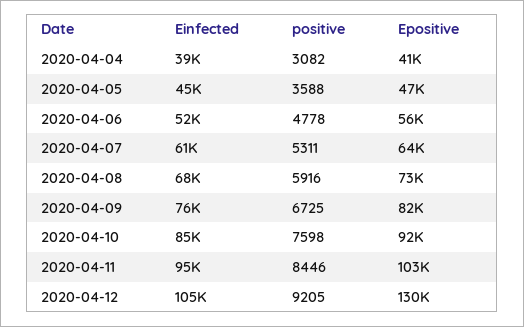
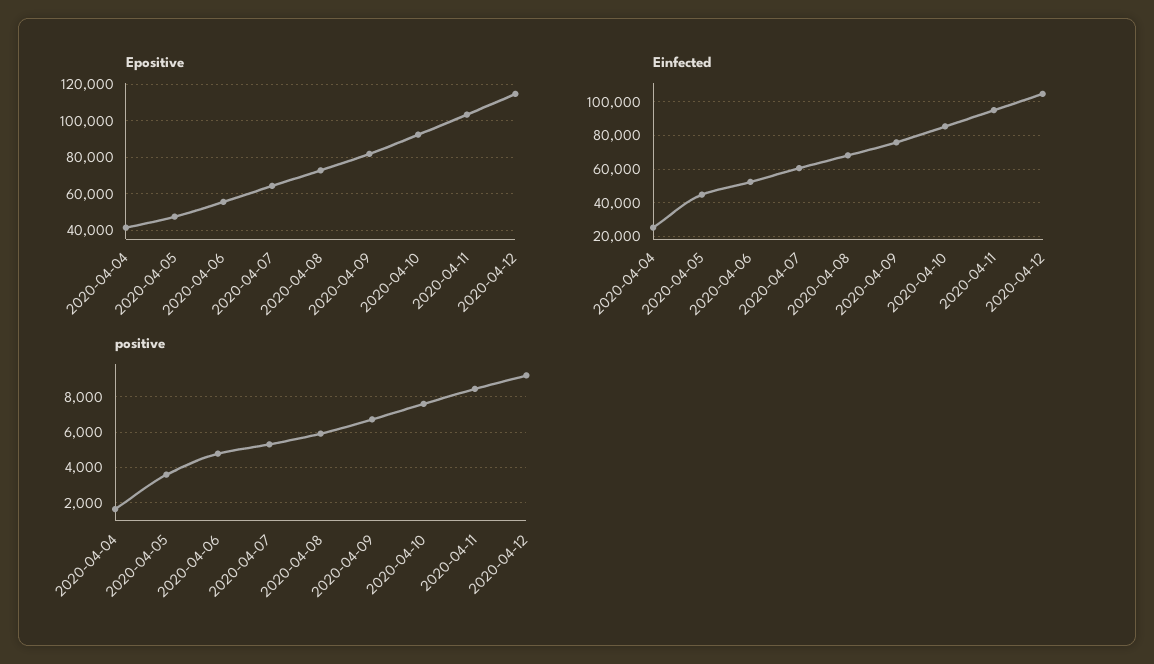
Einfected, 2020-04-04: 39000 -> 25000
positive, 2020-04-04: 3082 -> 1500
Epositive, 2020-04-12: 130000 -> 115000

